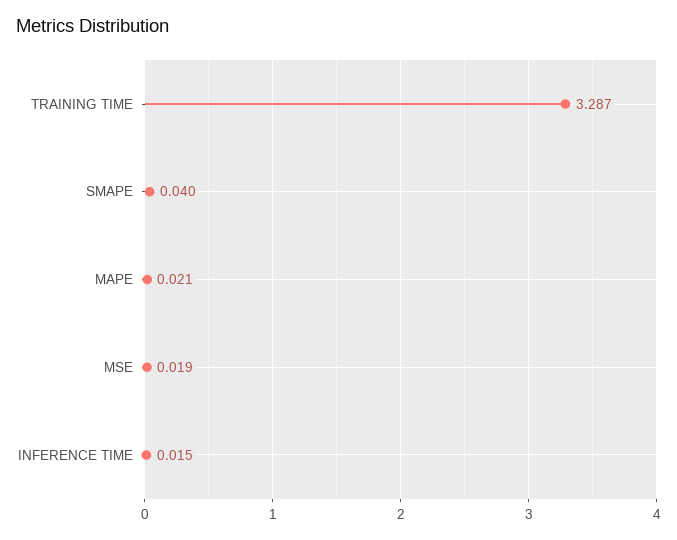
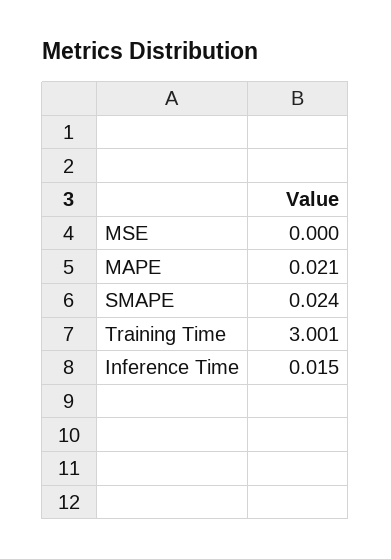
TRAINING TIME: 3.287 -> 3.001
SMAPE: 0.04 -> 0.024
MSE: 0.019 -> 0

